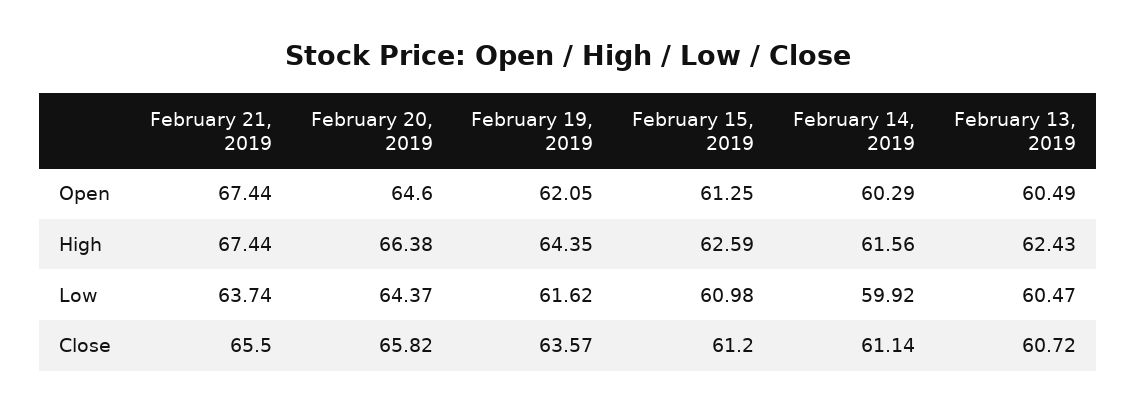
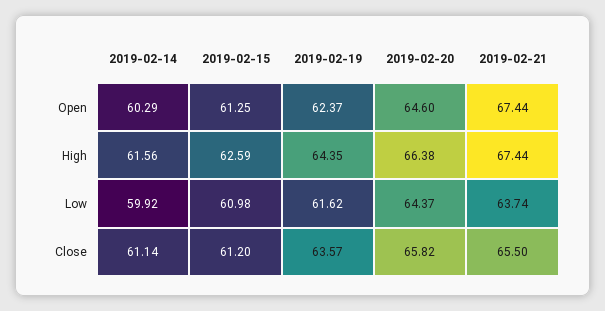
February 19, 2019, Open: 62.05 -> 62.37
February 13, 2019, Open: 60.49 -> none
February 13, 2019, High: 62.43 -> none
February 13, 2019, Low: 60.47 -> none
February 13, 2019, Close: 60.72 -> none

